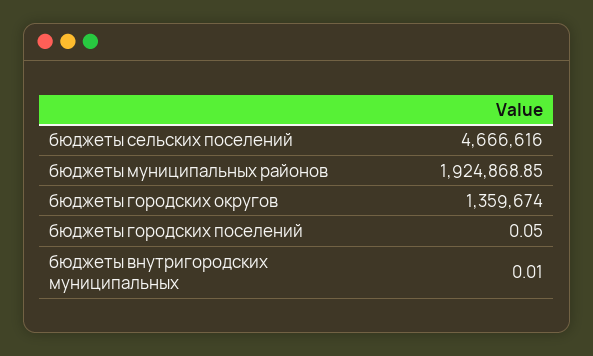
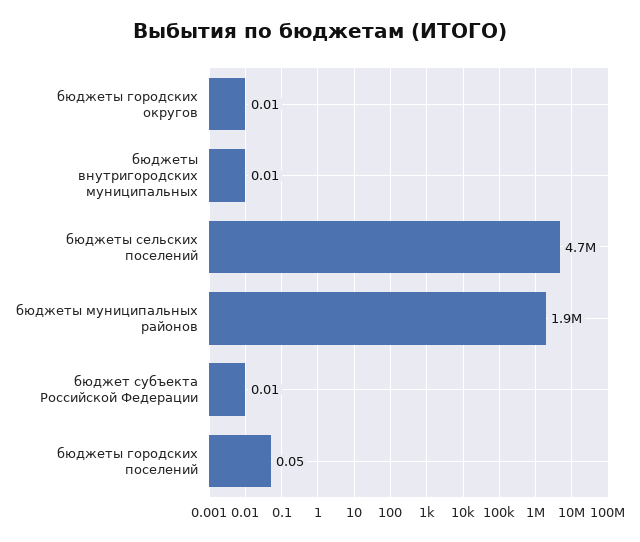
бюджеты городских округов: 1359674 -> 0.01
бюджет субъекта Российской Федерации: none -> 0.01

